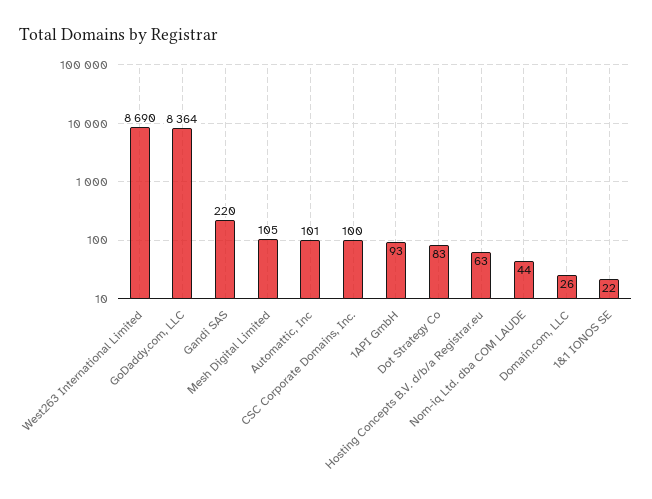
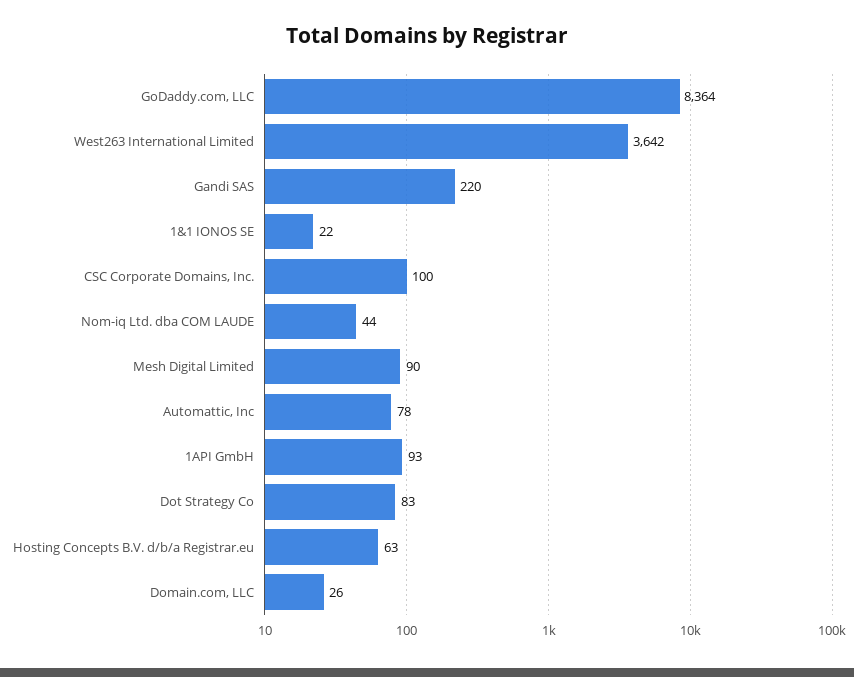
West263 International Limited: 8690 -> 3642
Mesh Digital Limited: 105 -> 90
Automattic, Inc: 101 -> 78

